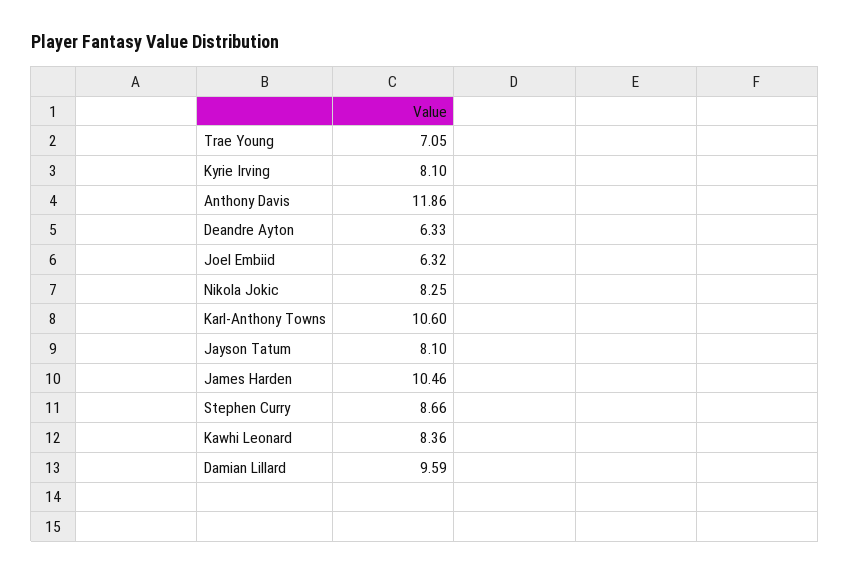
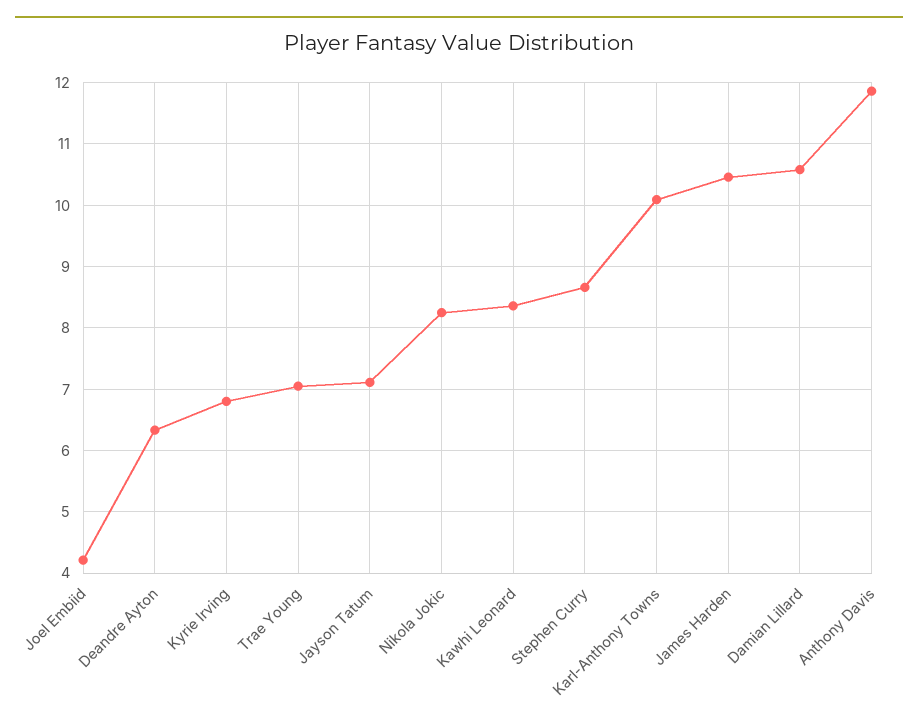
Kyrie Irving: 8.1 -> 6.8
Joel Embiid: 6.32 -> 4.2
Karl-Anthony Towns: 10.6 -> 10.1
Jayson Tatum: 8.1 -> 7.1
Damian Lillard: 9.59 -> 10.6

